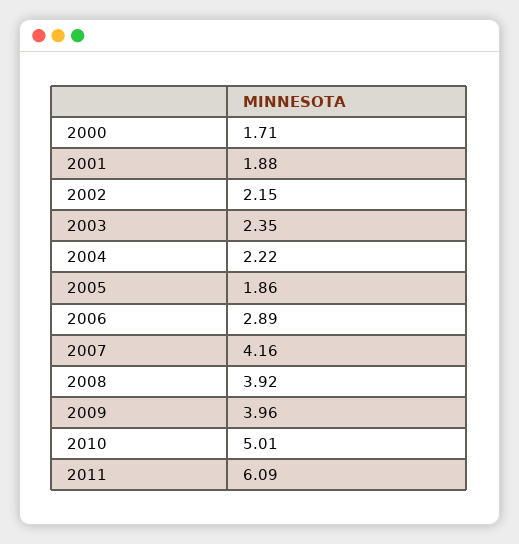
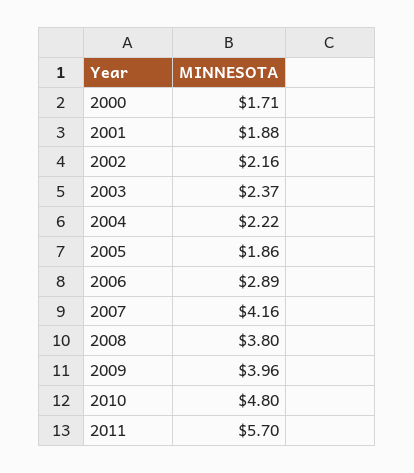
2002: 2.15 -> 2.16
2003: 2.35 -> 2.37
2008: 3.92 -> 3.8
2010: 5.01 -> 4.8
2011: 6.09 -> 5.7

